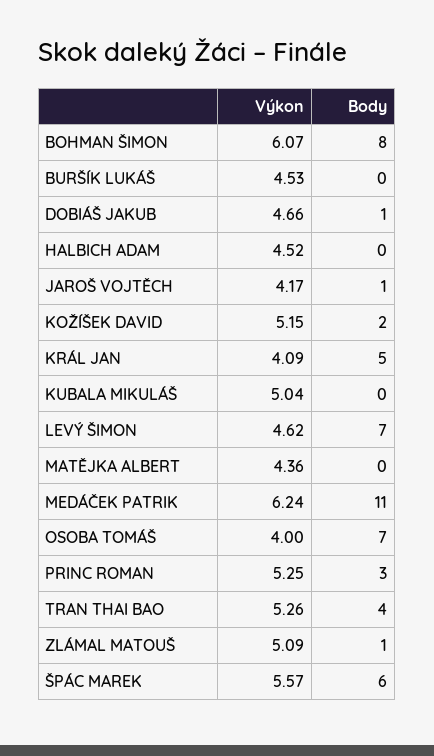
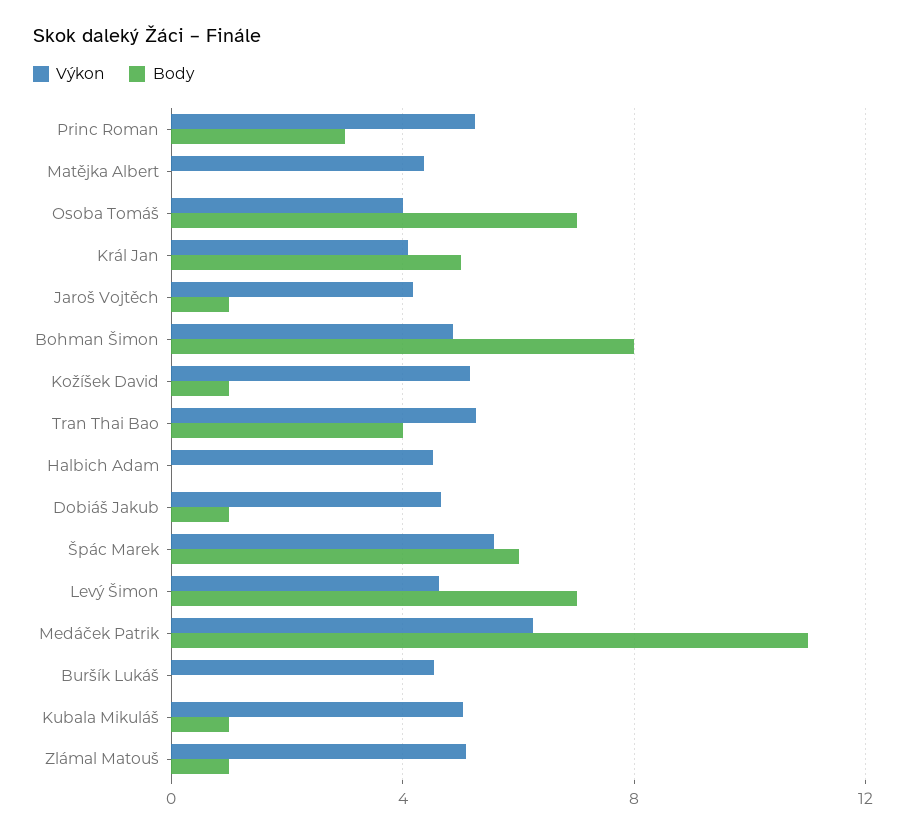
Výkon, BOHMAN ŠIMON: 6.07 -> 5
Body, KOŽÍŠEK DAVID: 2 -> 1
Body, KUBALA MIKULÁŠ: 0 -> 1

